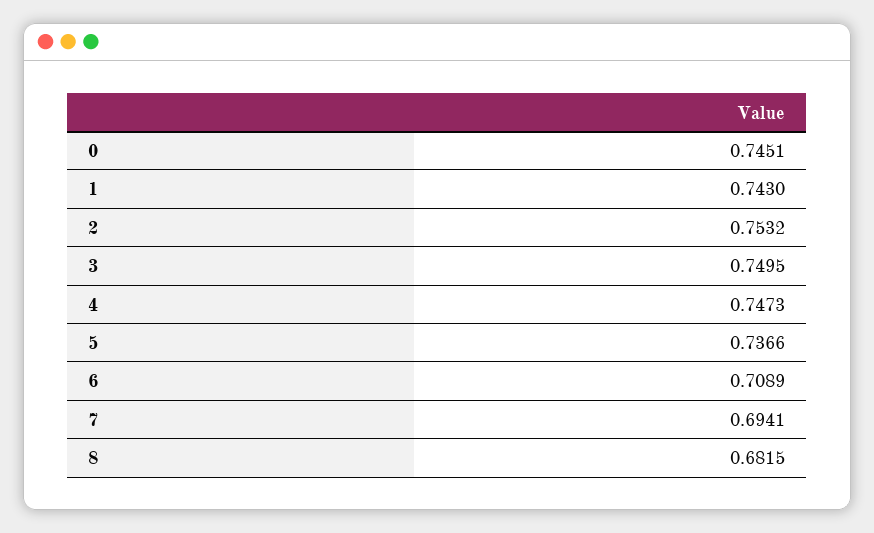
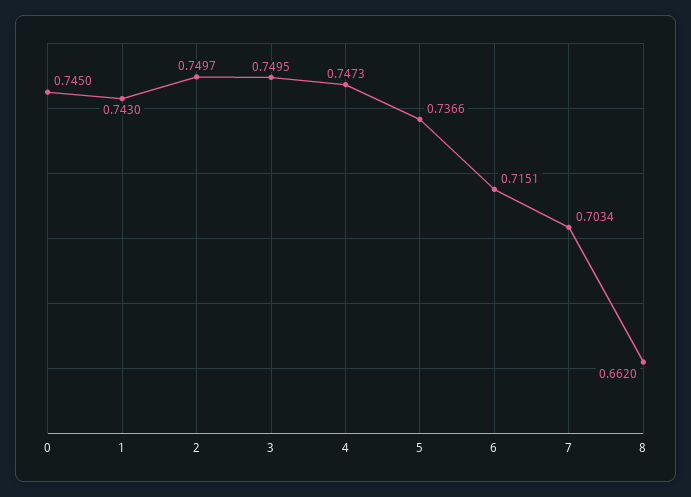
0: 0.7451 -> 0.745
2: 0.7532 -> 0.7497
6: 0.7089 -> 0.7151
7: 0.6941 -> 0.7034
8: 0.6815 -> 0.662

